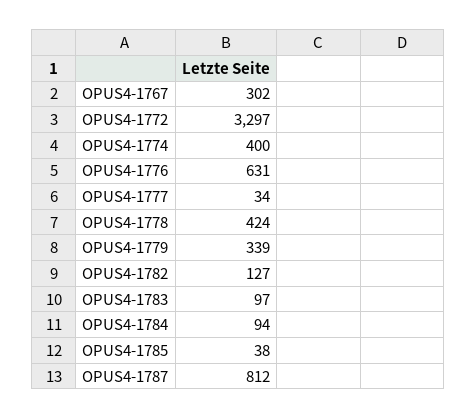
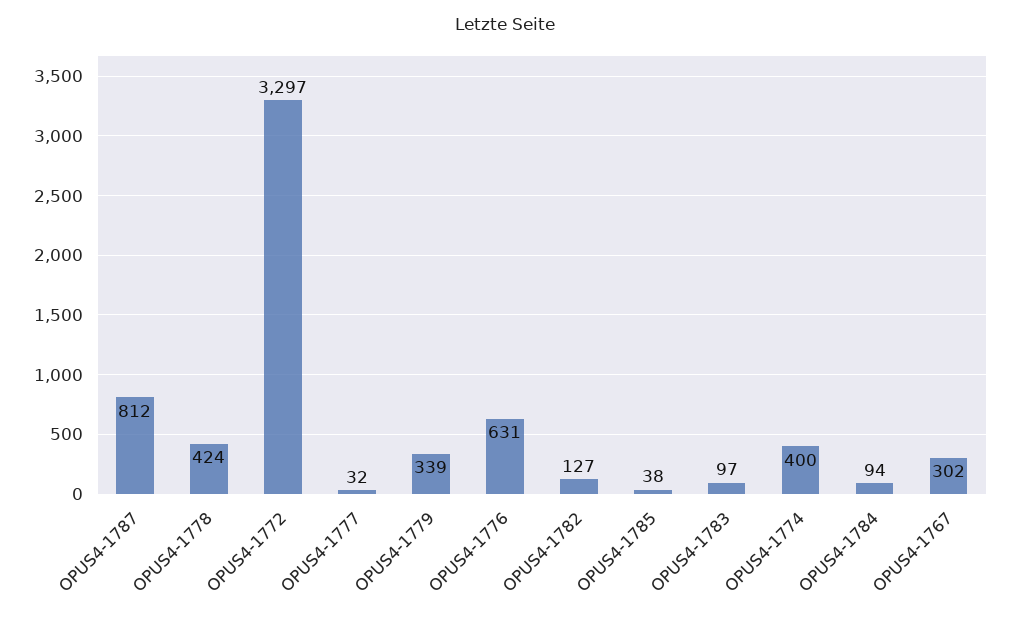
OPUS4-1777: 34 -> 32

